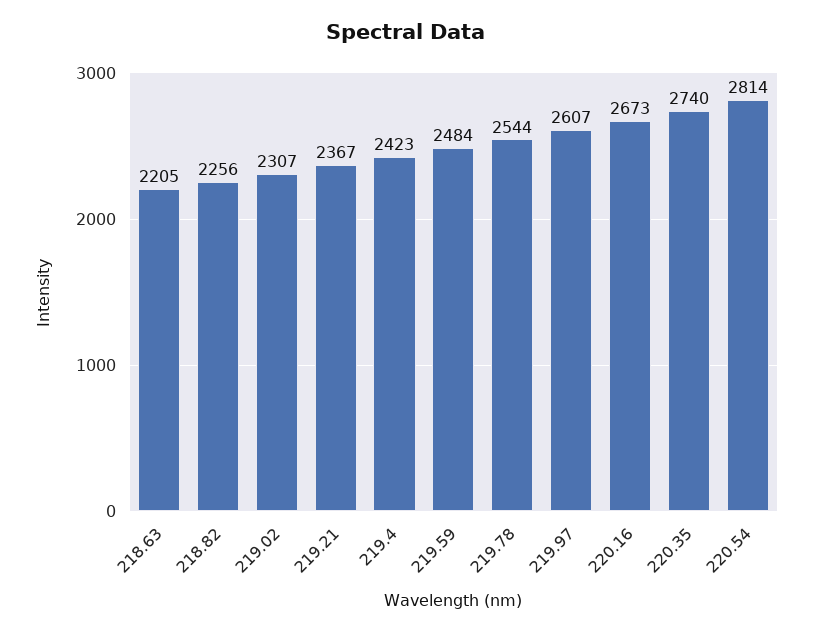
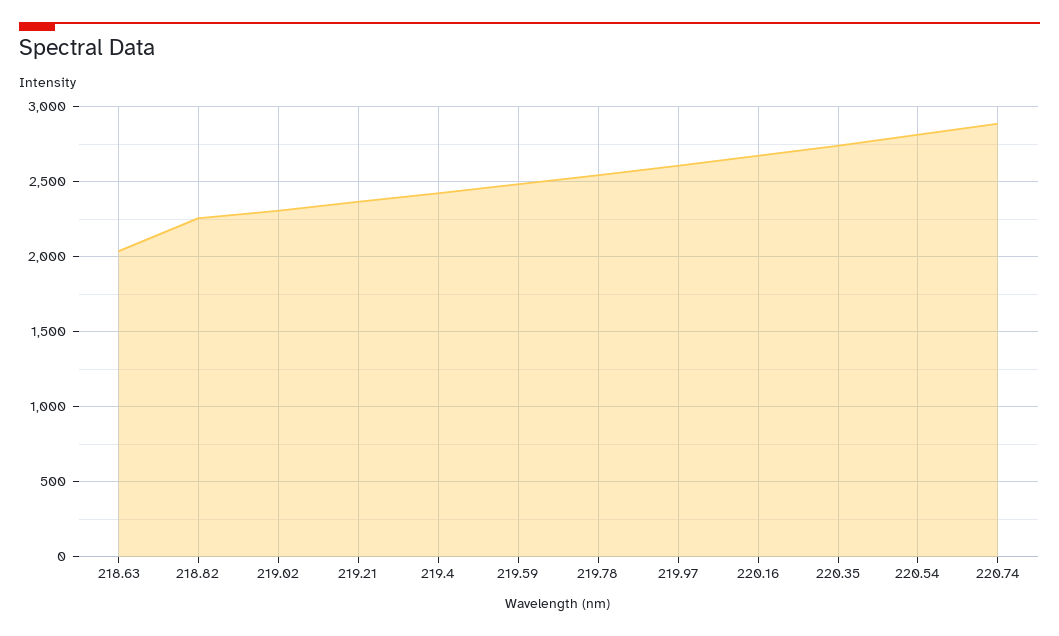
218.63: 2205 -> 2050
220.74: none -> 2900

